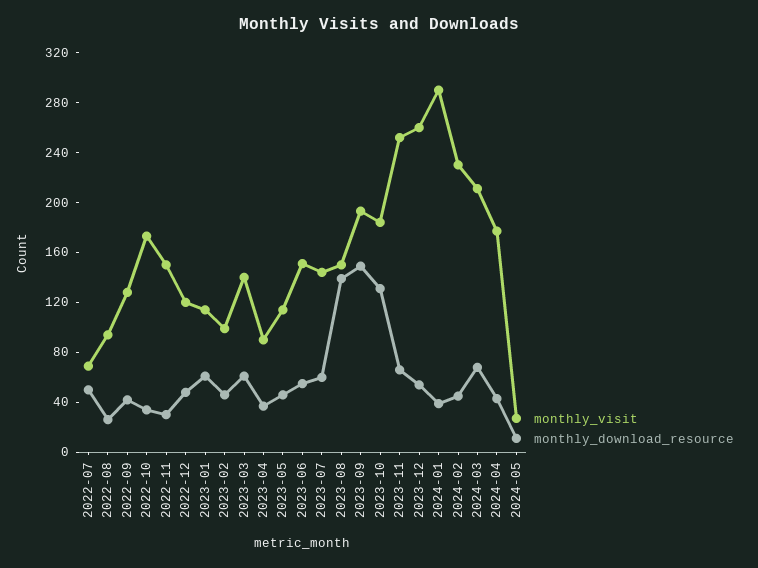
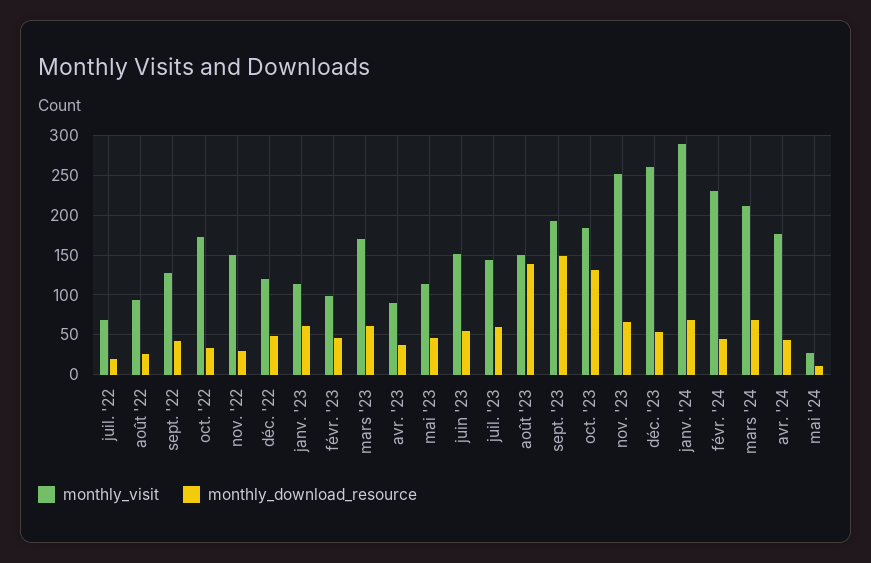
monthly_download_resource, 2022-07: 50 -> 20
monthly_visit, 2023-03: 140 -> 170
monthly_download_resource, 2024-01: 40 -> 70

